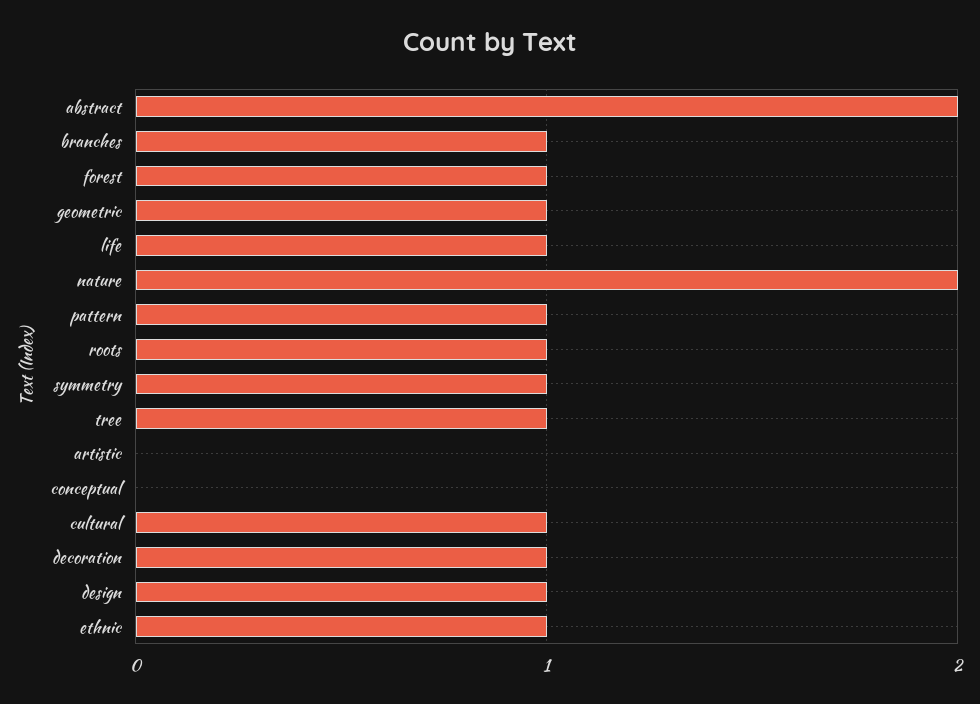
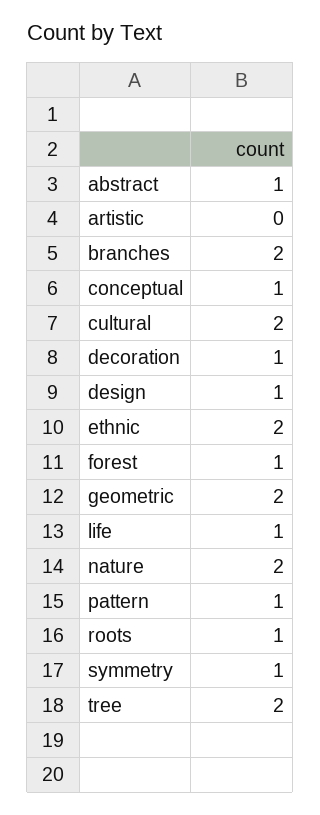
abstract: 2 -> 1
branches: 1 -> 2
geometric: 1 -> 2
tree: 1 -> 2
conceptual: 0 -> 1
cultural: 1 -> 2
ethnic: 1 -> 2

